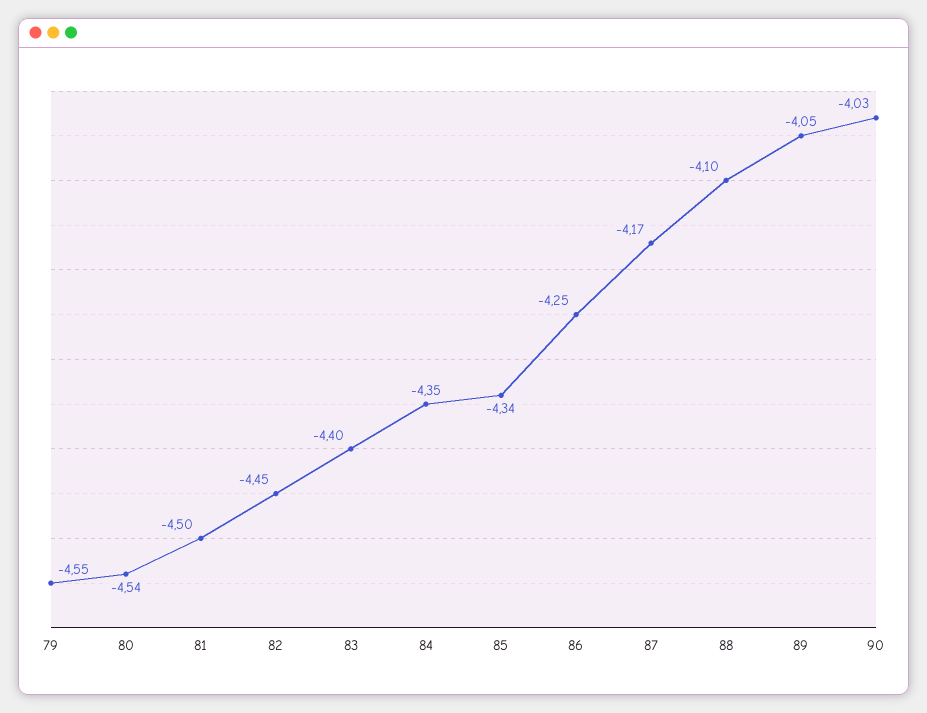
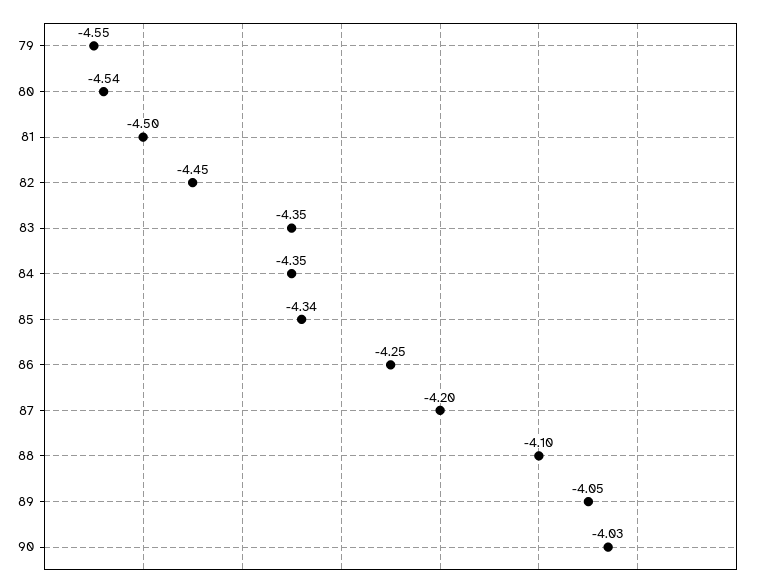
83: -4.4 -> -4.35
87: -4.17 -> -4.2

